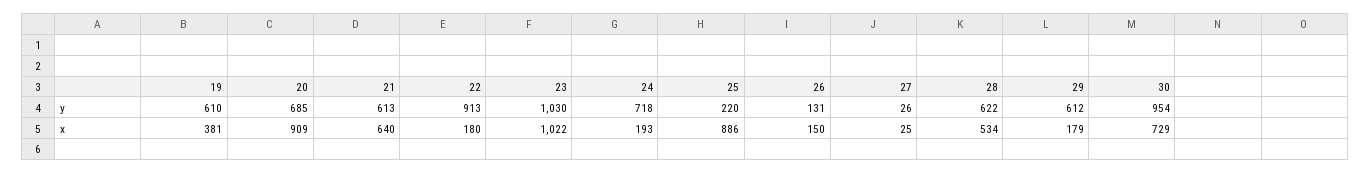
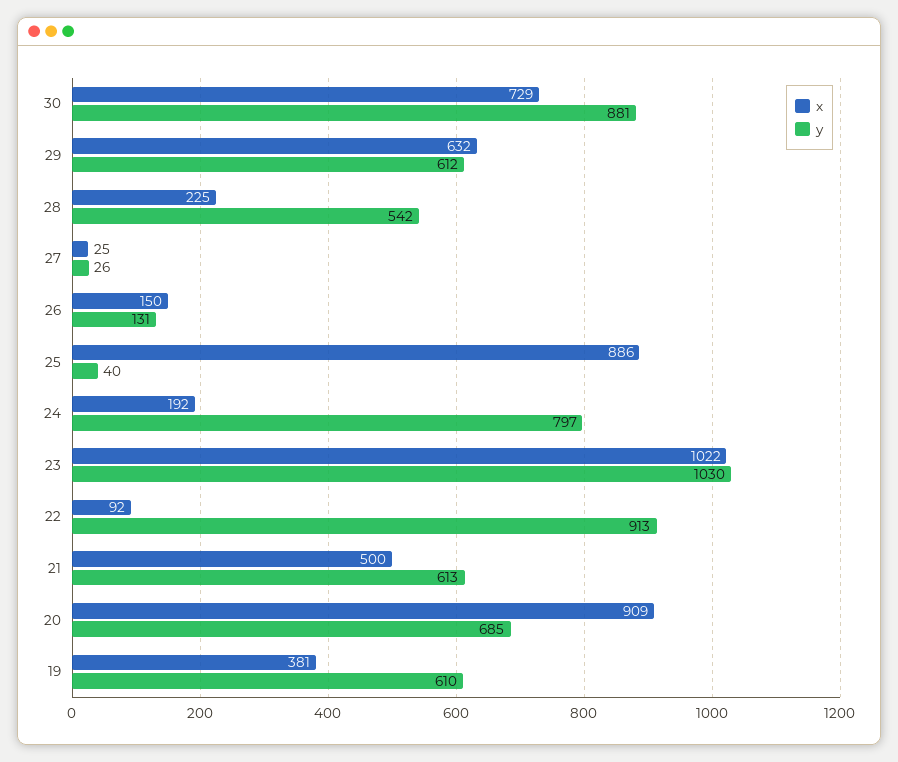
y, 24: 718 -> 797
y, 25: 220 -> 40
y, 28: 622 -> 542
y, 30: 954 -> 881
x, 21: 640 -> 500
x, 22: 180 -> 92
x, 24: 193 -> 192
x, 28: 534 -> 225
x, 29: 179 -> 632

